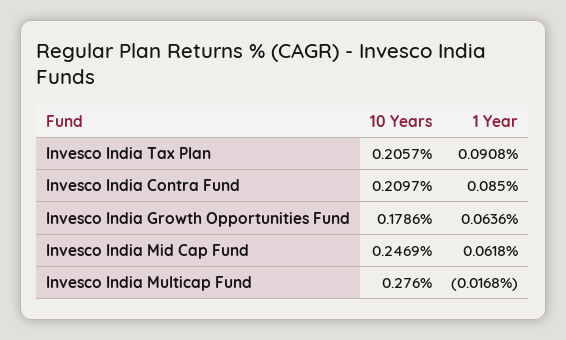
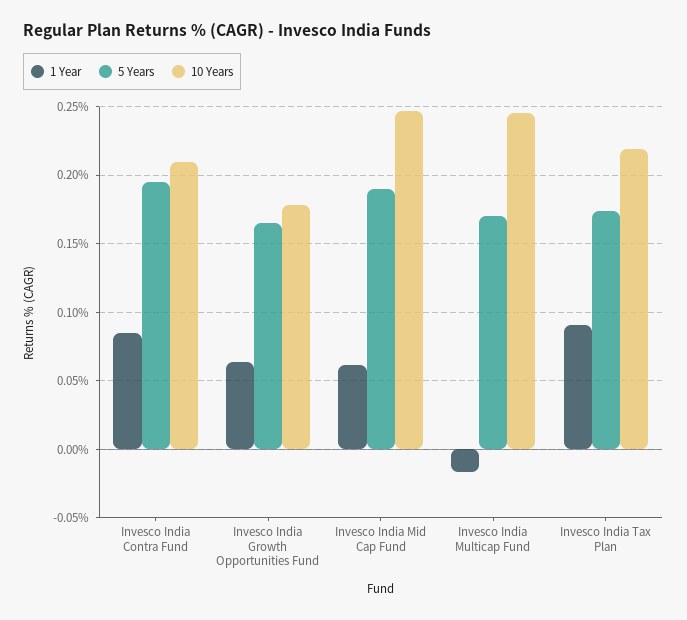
10 Years, Invesco India Tax Plan: 0.2057 -> 0.22
10 Years, Invesco India Multicap Fund: 0.276 -> 0.245
5 Years, Invesco India Contra Fund: none -> 0.195
5 Years, Invesco India Growth Opportunities Fund: none -> 0.165
5 Years, Invesco India Mid Cap Fund: none -> 0.19
5 Years, Invesco India Multicap Fund: none -> 0.17
5 Years, Invesco India Tax Plan: none -> 0.175

